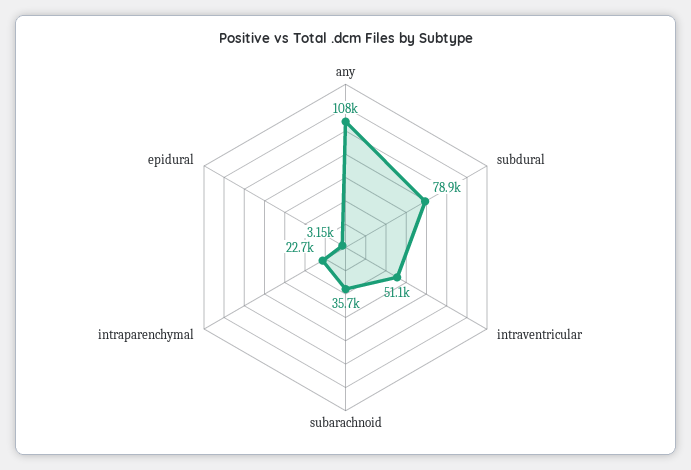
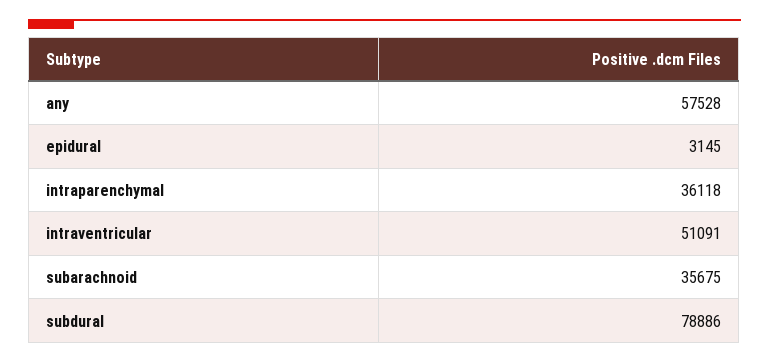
any: 108000 -> 57528
intraparenchymal: 22700 -> 36118

